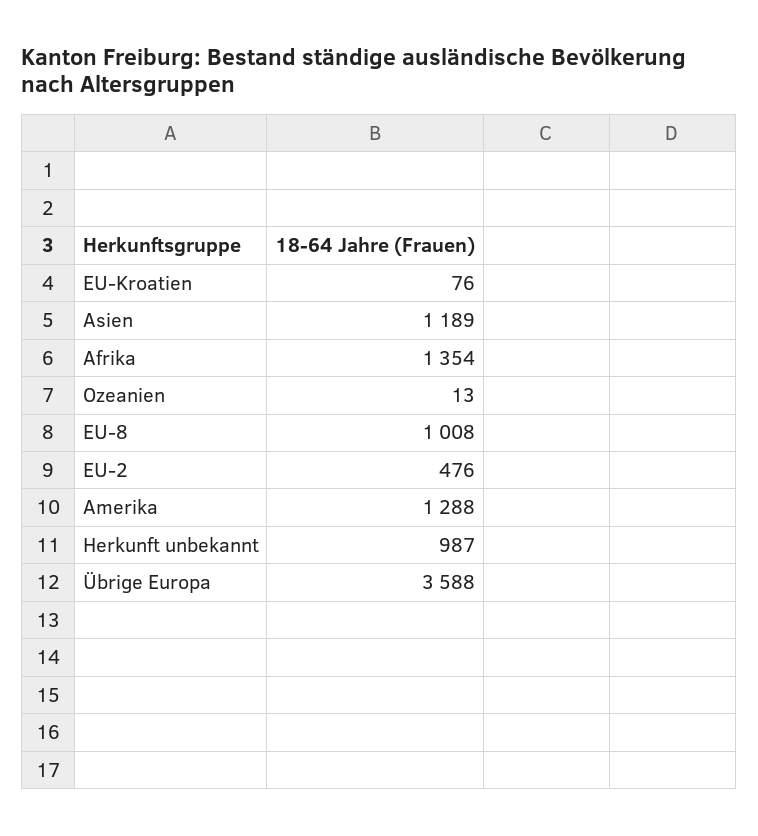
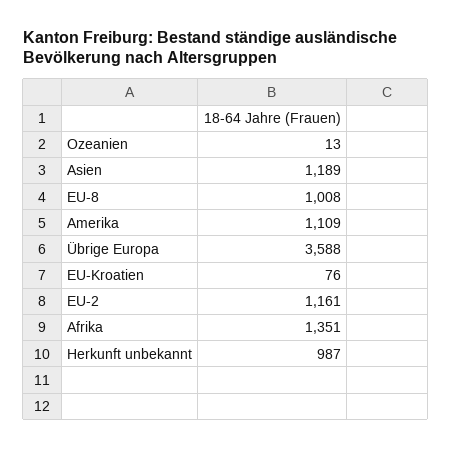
Afrika: 1354 -> 1351
EU-2: 476 -> 1161
Amerika: 1288 -> 1109

